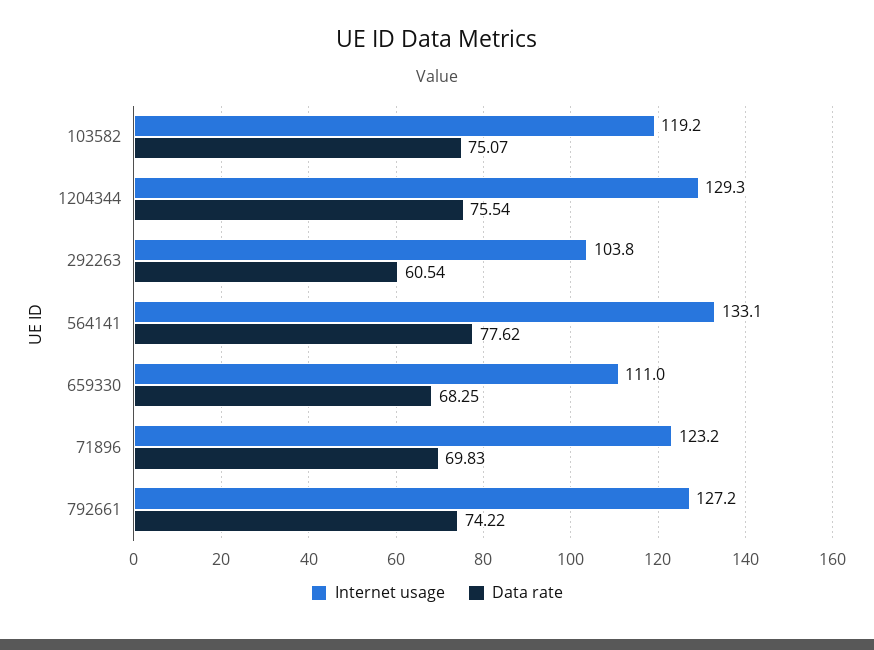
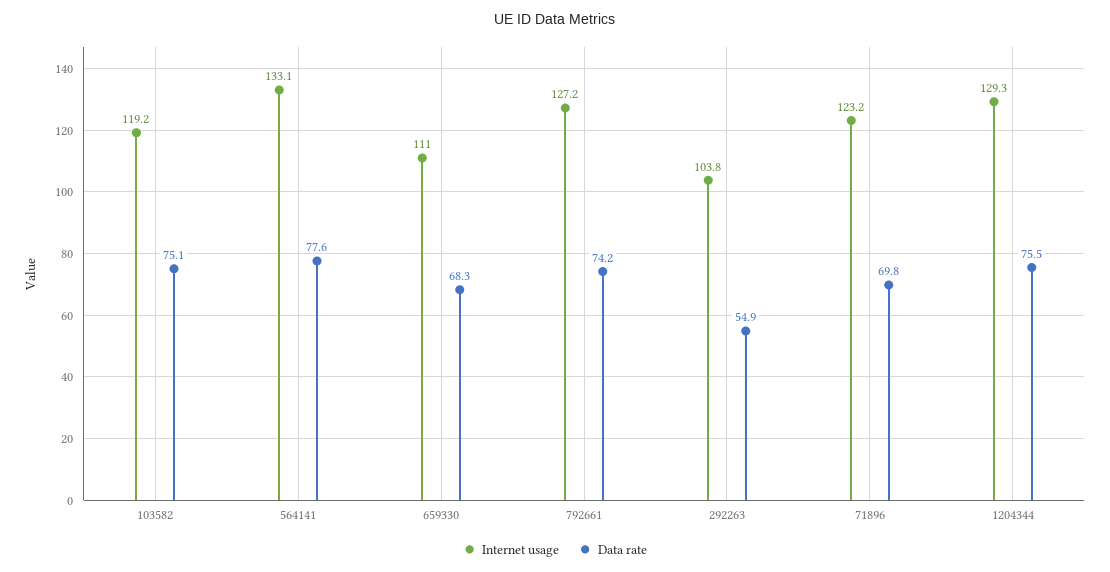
Data rate, 292263: 60.54 -> 54.9

